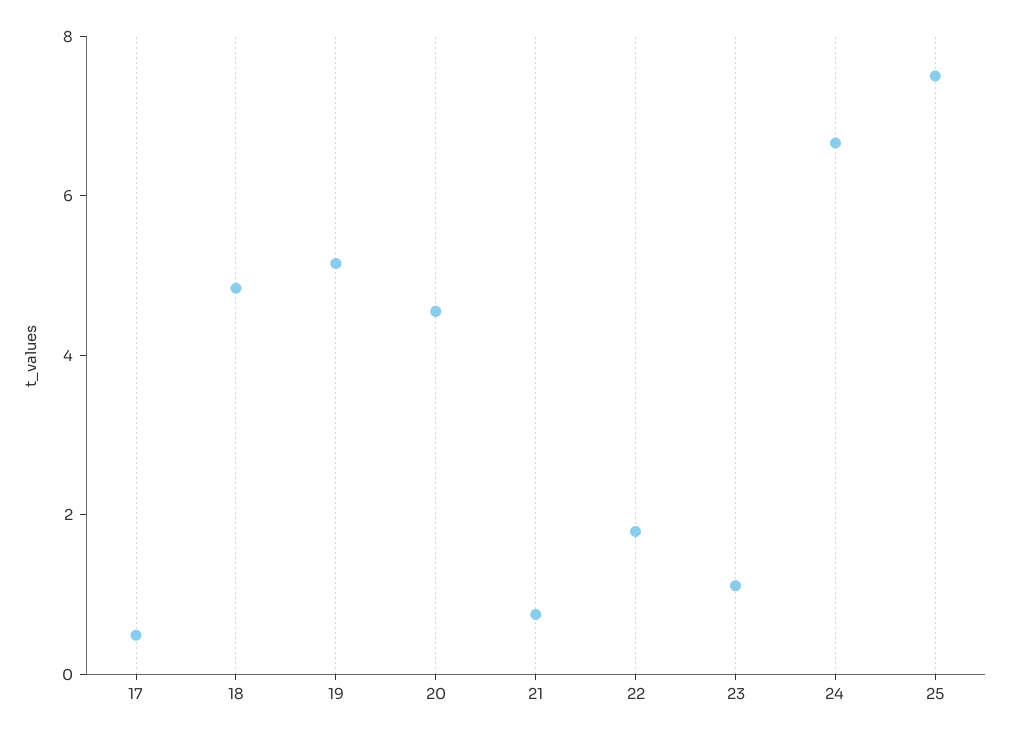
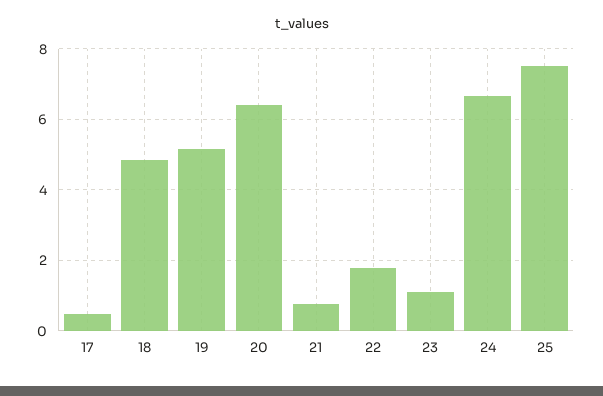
20: 4.5 -> 6.4

